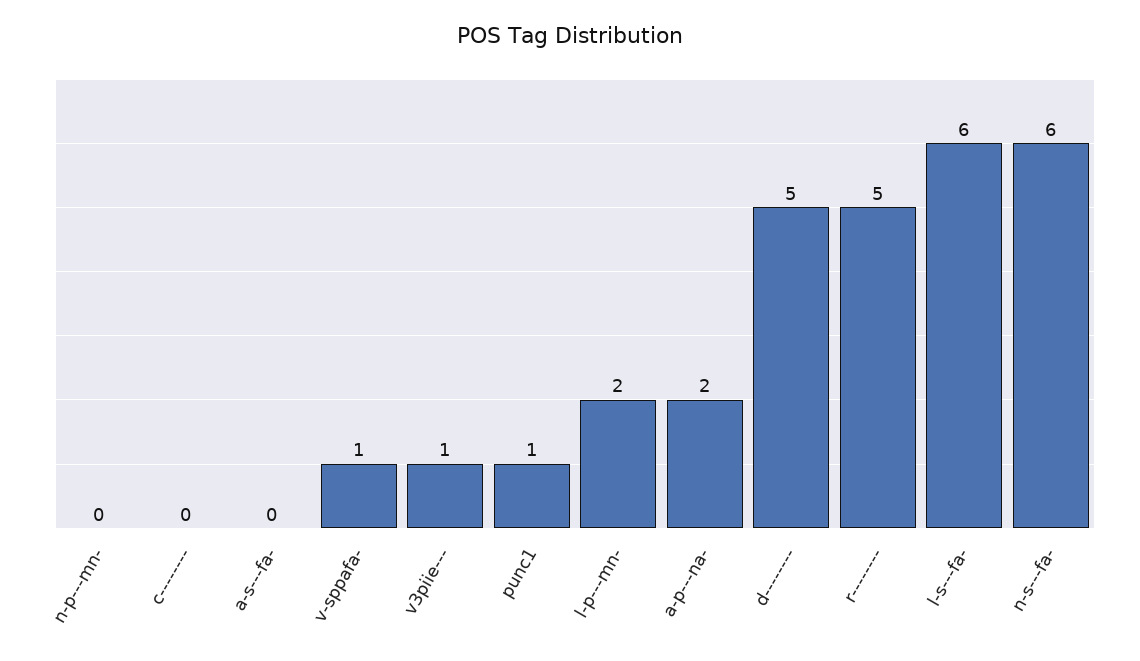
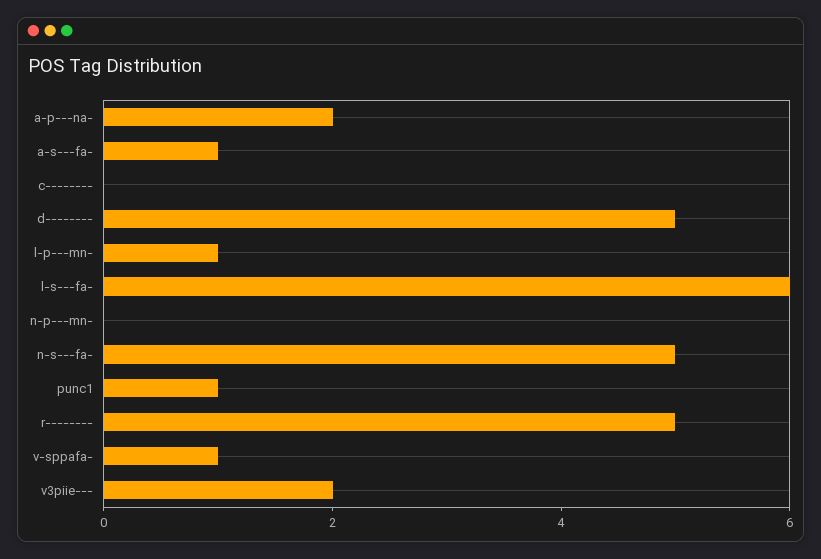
a-s---fa-: 0 -> 1
v3piie---: 1 -> 2
l-p---mn-: 2 -> 1
n-s---fa-: 6 -> 5

